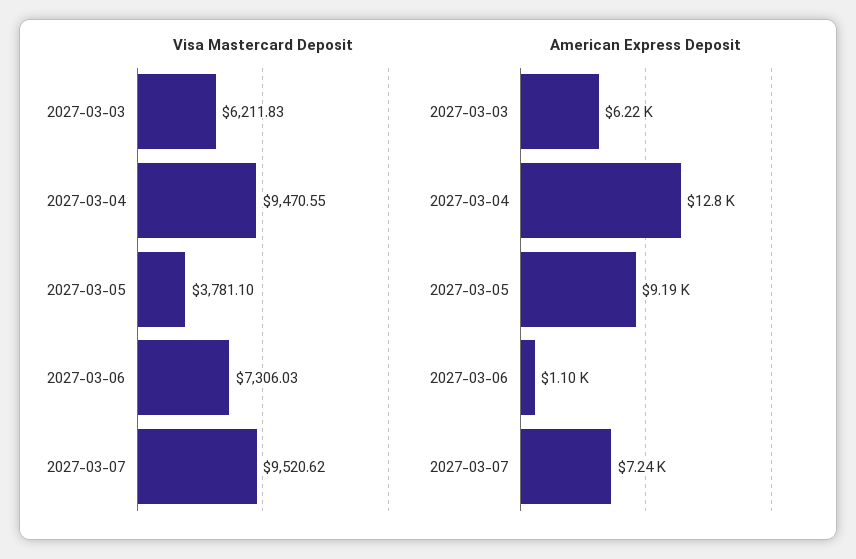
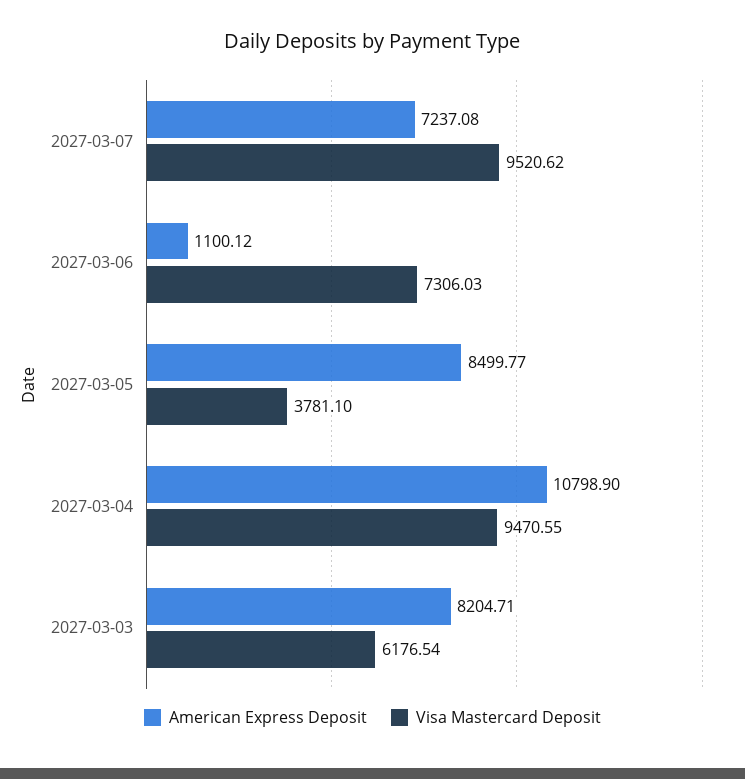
Visa Mastercard Deposit, 2027-03-03: 6211.83 -> 6176.54
American Express Deposit, 2027-03-03: 6220 -> 8204.71
American Express Deposit, 2027-03-04: 12800 -> 10798.9
American Express Deposit, 2027-03-05: 9190 -> 8499.77

